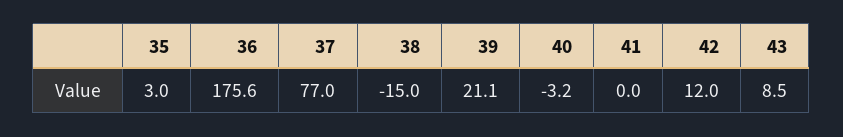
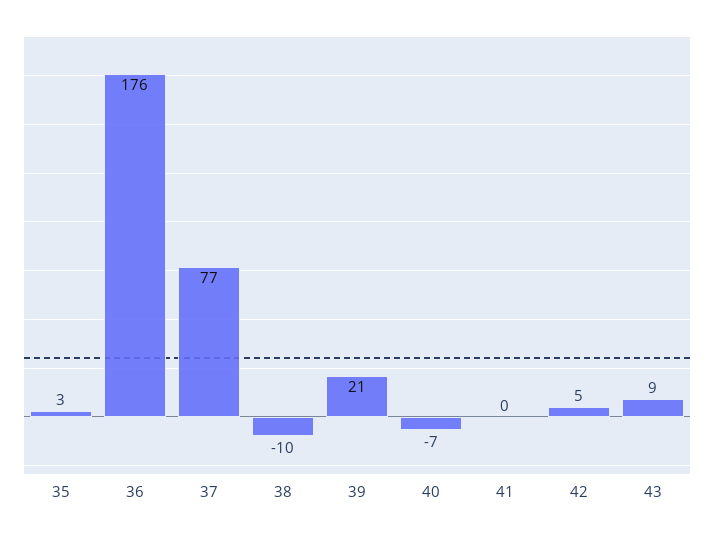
38: -15 -> -10
40: -3.2 -> -7
42: 12 -> 5

